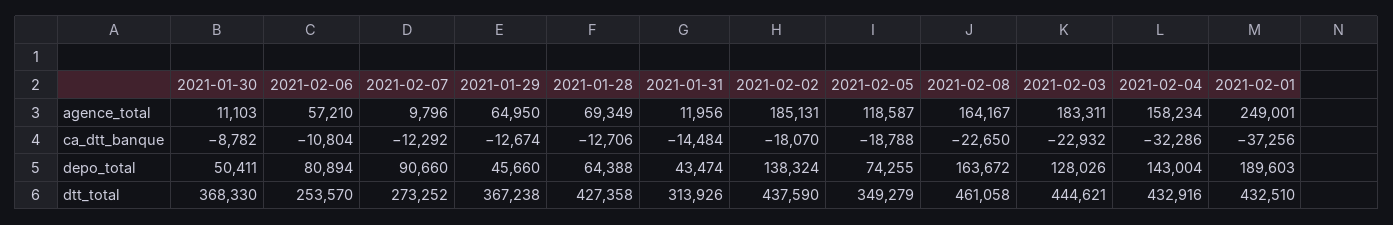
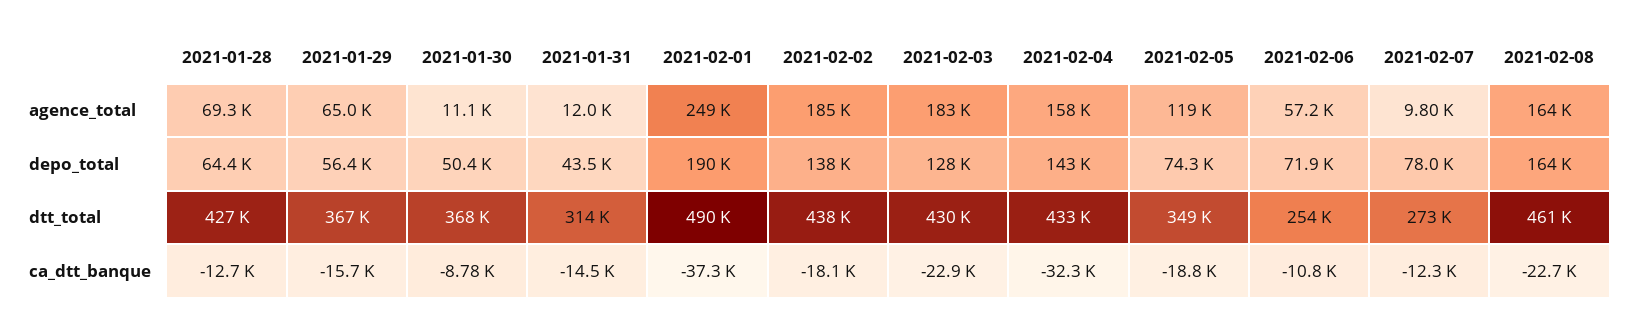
2021-01-29, ca_dtt_banque: -12674 -> -15700
2021-02-06, depo_total: 80894 -> 71900
2021-02-07, depo_total: 90660 -> 78000
2021-01-29, depo_total: 45660 -> 56400
2021-02-03, dtt_total: 444621 -> 430000
2021-02-01, dtt_total: 432510 -> 490000

